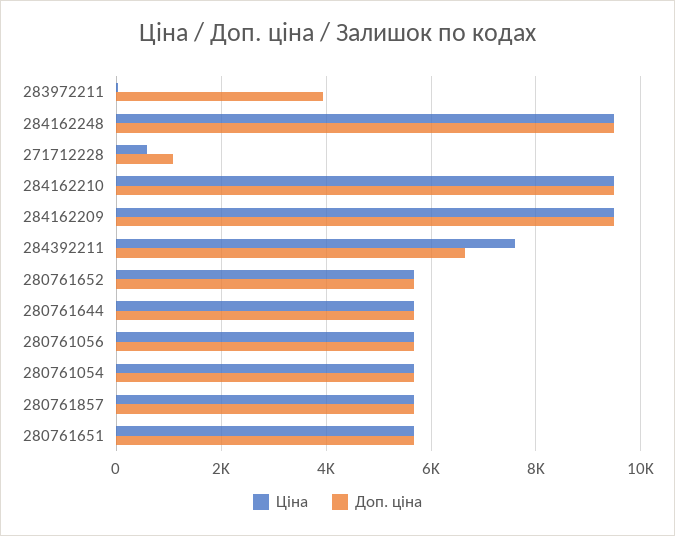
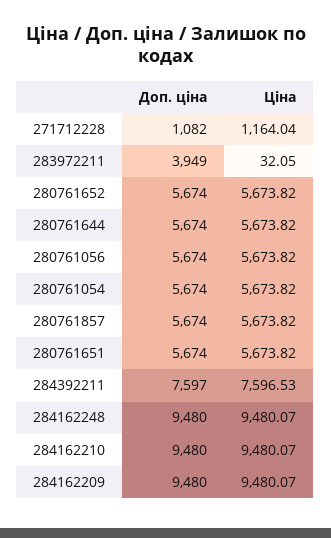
Ціна, 271712228: 600 -> 1164.04
Доп. ціна, 284392211: 6600 -> 7597

